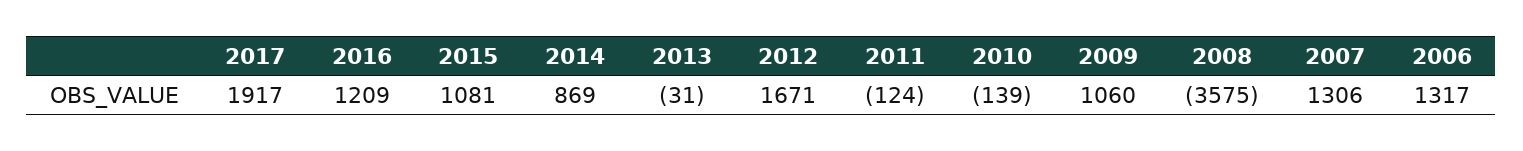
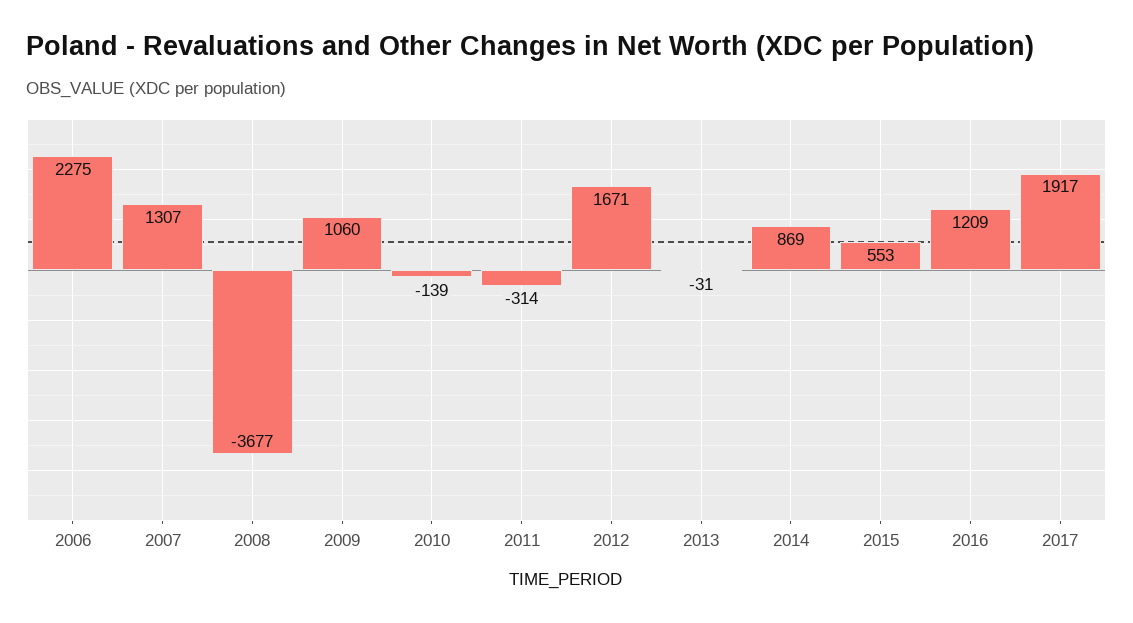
2015: 1081 -> 553
2011: -124 -> -314
2008: -3575 -> -3677
2007: 1306 -> 1307
2006: 1317 -> 2275

